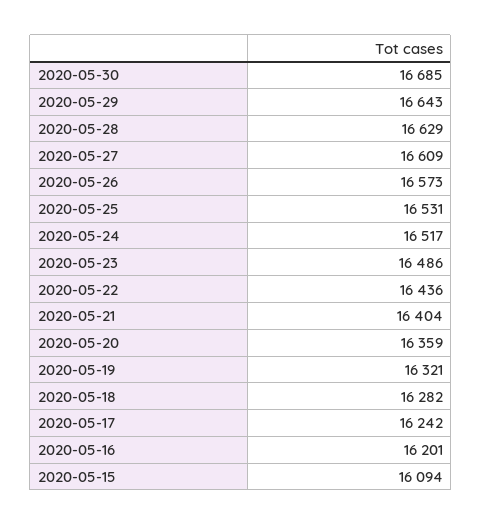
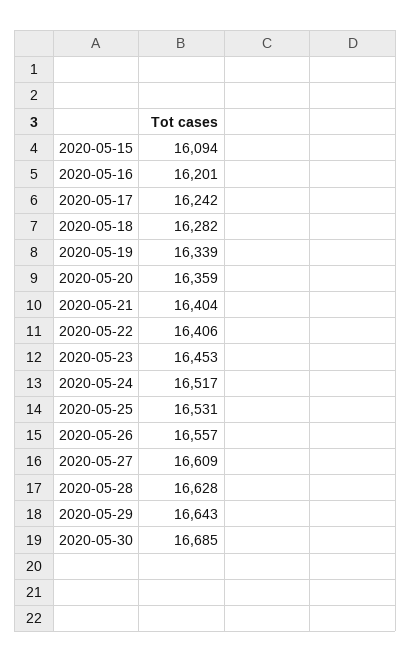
2020-05-28: 16629 -> 16628
2020-05-26: 16573 -> 16557
2020-05-23: 16486 -> 16453
2020-05-22: 16436 -> 16406
2020-05-19: 16321 -> 16339

